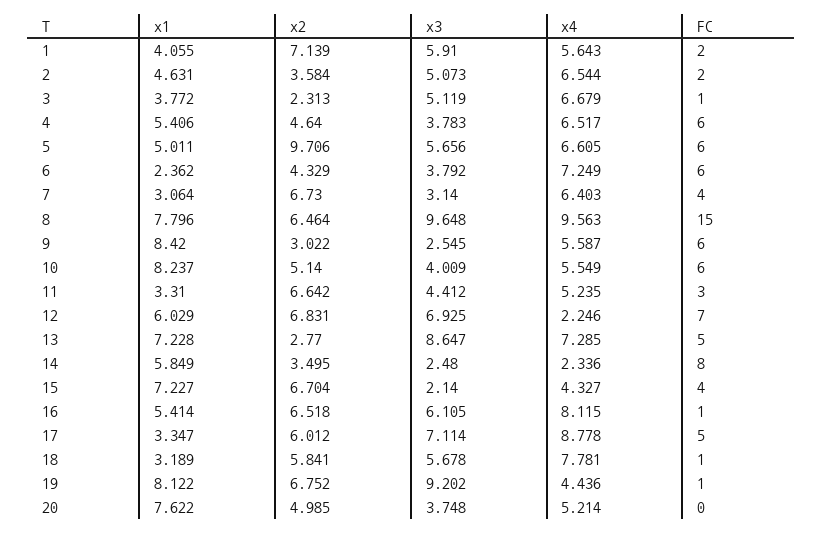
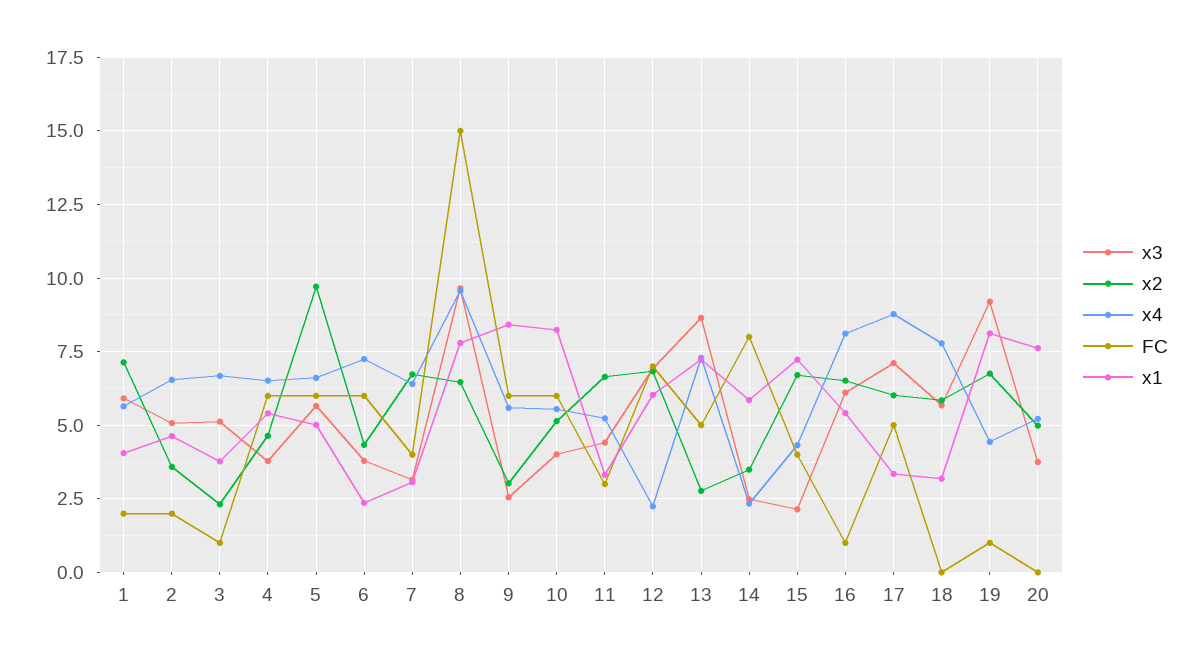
FC, 18: 1 -> 0

